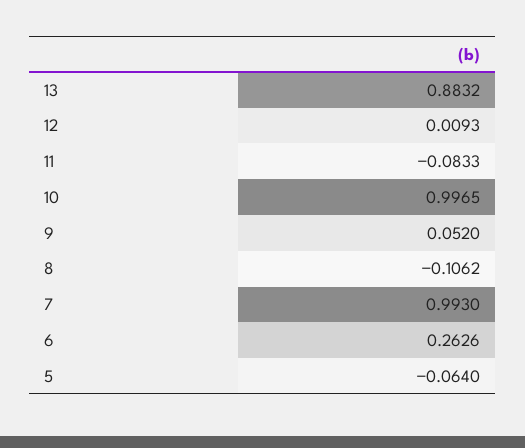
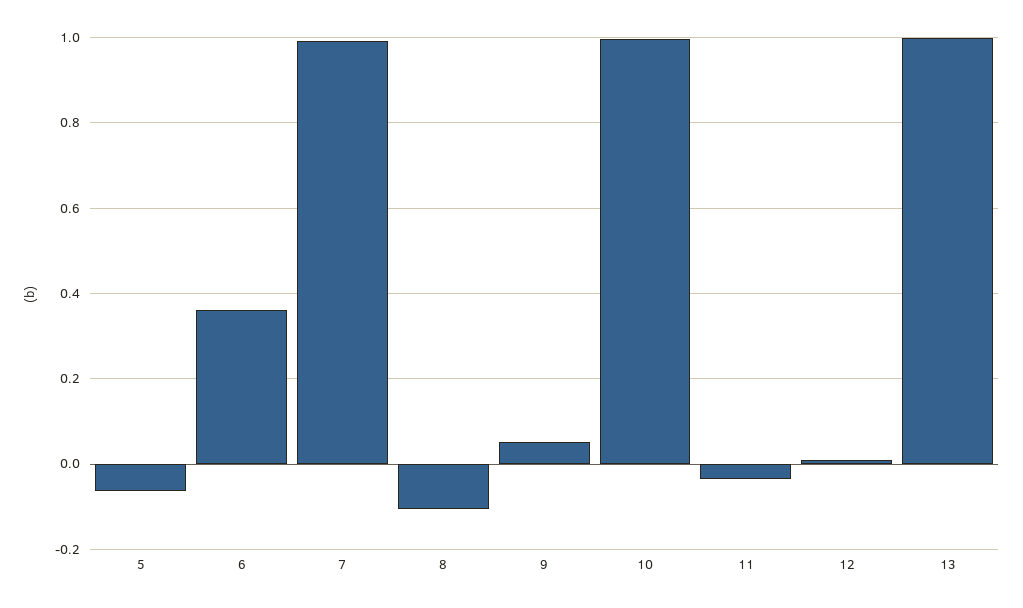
13: 0.8832 -> 1
11: -0.0833 -> -0.04
6: 0.2626 -> 0.36

